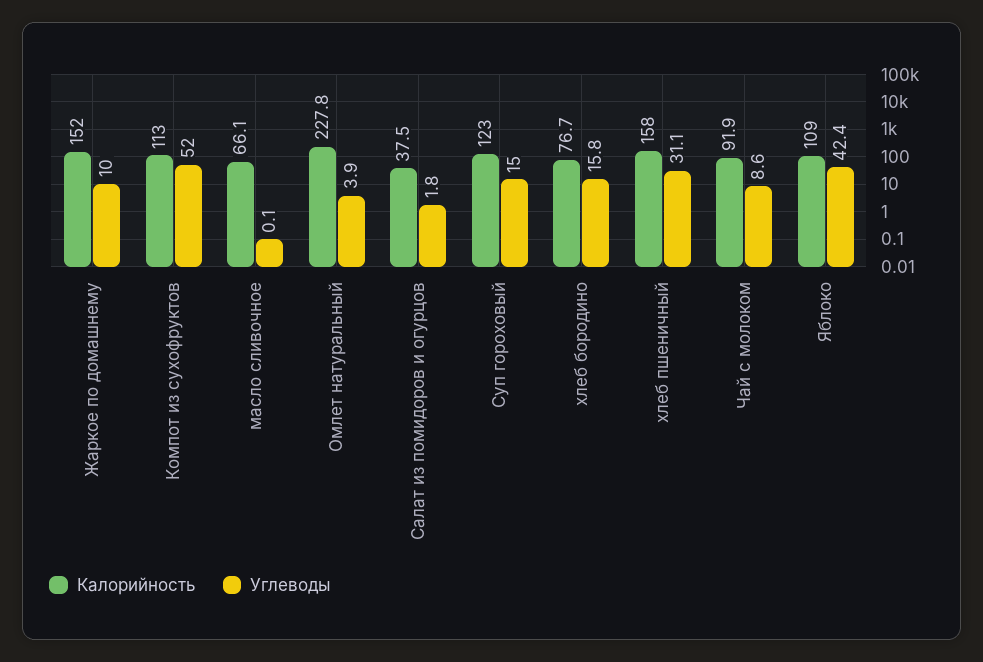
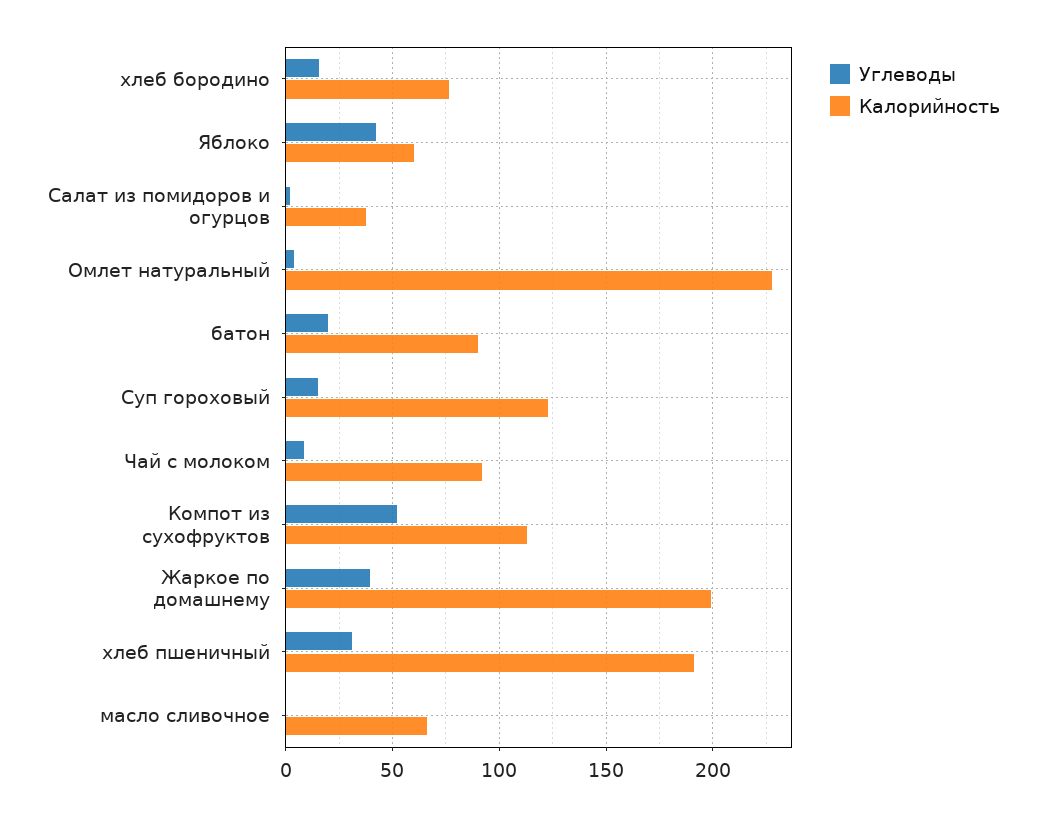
Калорийность, Жаркое по домашнему: 152 -> 200
Углеводы, Жаркое по домашнему: 10 -> 40
Калорийность, хлеб пшеничный: 158 -> 190
Калорийность, Яблоко: 109 -> 60
Углеводы, батон: none -> 20
Калорийность, батон: none -> 90

